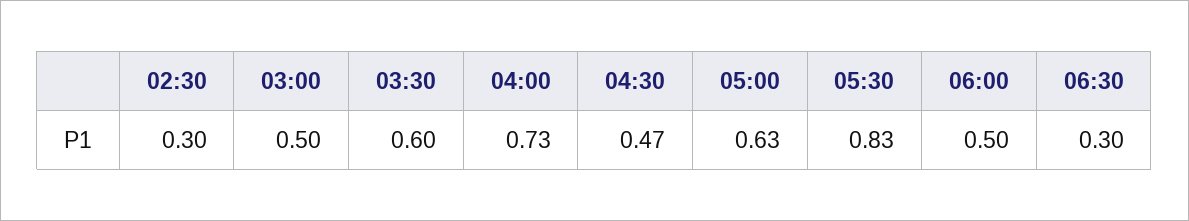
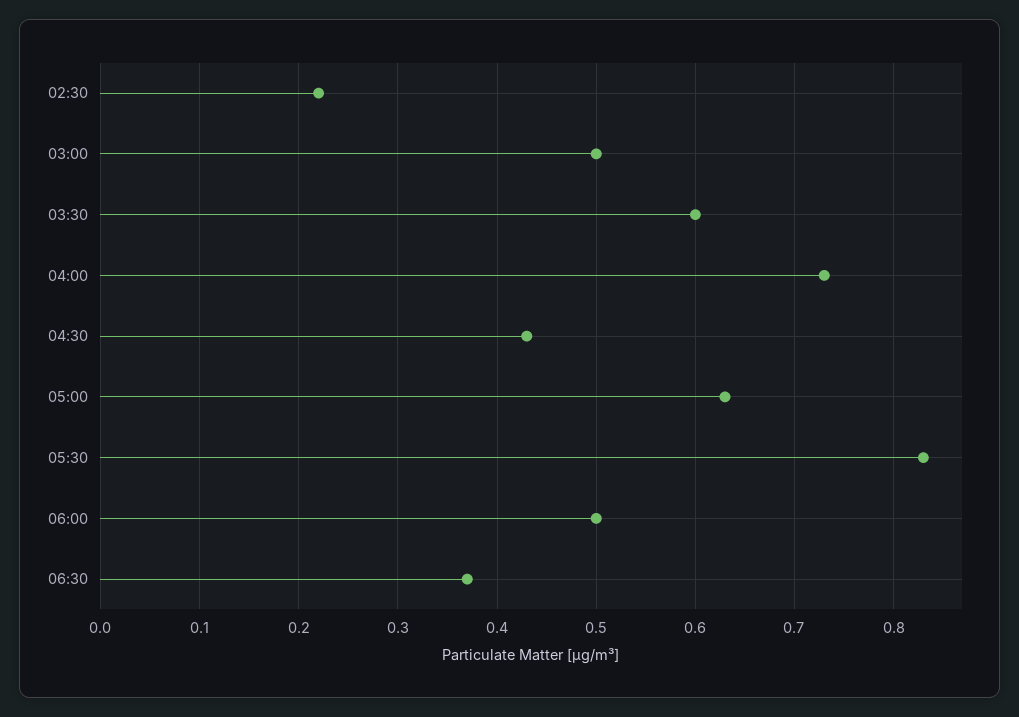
02:30: 0.3 -> 0.22
04:30: 0.47 -> 0.43
06:30: 0.3 -> 0.37

